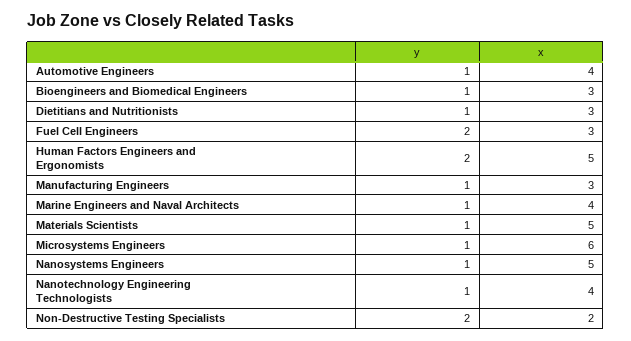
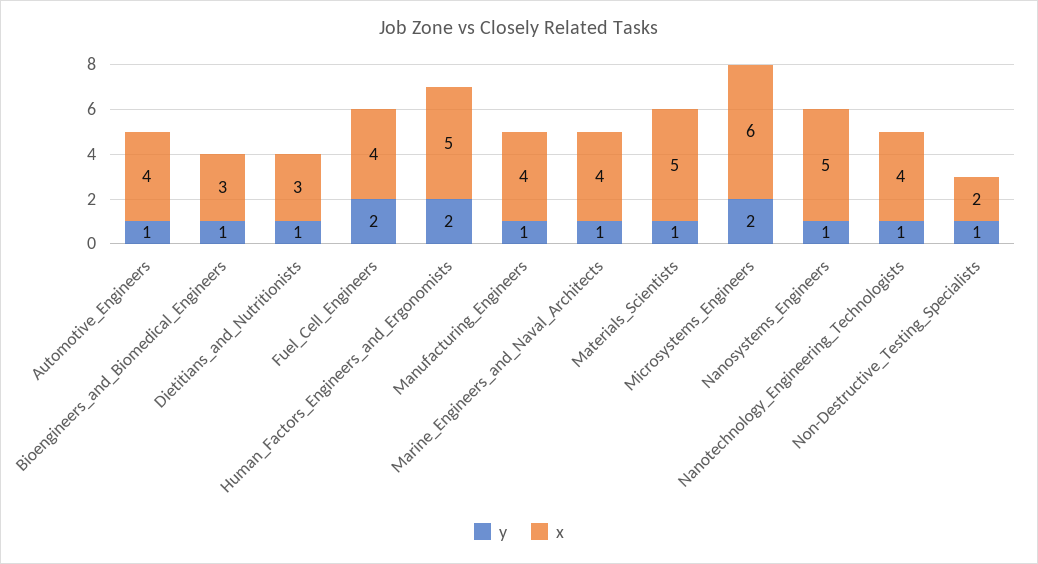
x, Fuel Cell Engineers: 3 -> 4
x, Manufacturing Engineers: 3 -> 4
y, Microsystems Engineers: 1 -> 2
y, Non-Destructive Testing Specialists: 2 -> 1

